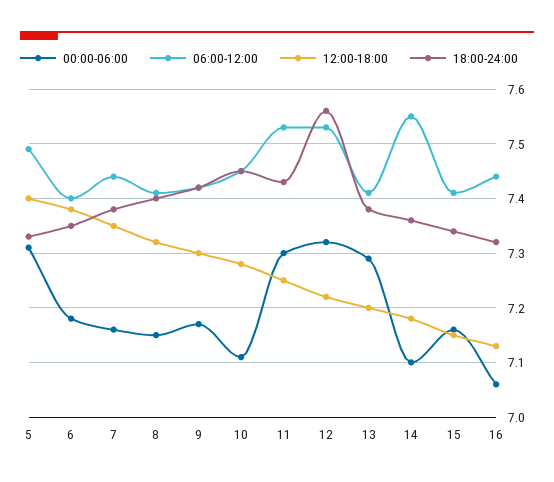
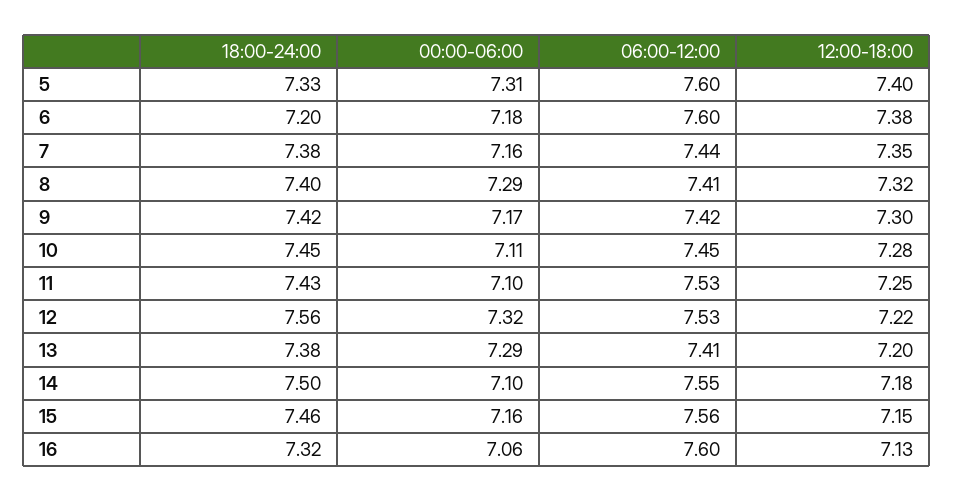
06:00-12:00, 5: 7.5 -> 7.6
06:00-12:00, 6: 7.4 -> 7.6
18:00-24:00, 6: 7.35 -> 7.2
00:00-06:00, 8: 7.15 -> 7.29
00:00-06:00, 11: 7.3 -> 7.1
18:00-24:00, 14: 7.35 -> 7.5
06:00-12:00, 15: 7.4 -> 7.56
18:00-24:00, 15: 7.35 -> 7.46
06:00-12:00, 16: 7.45 -> 7.6

